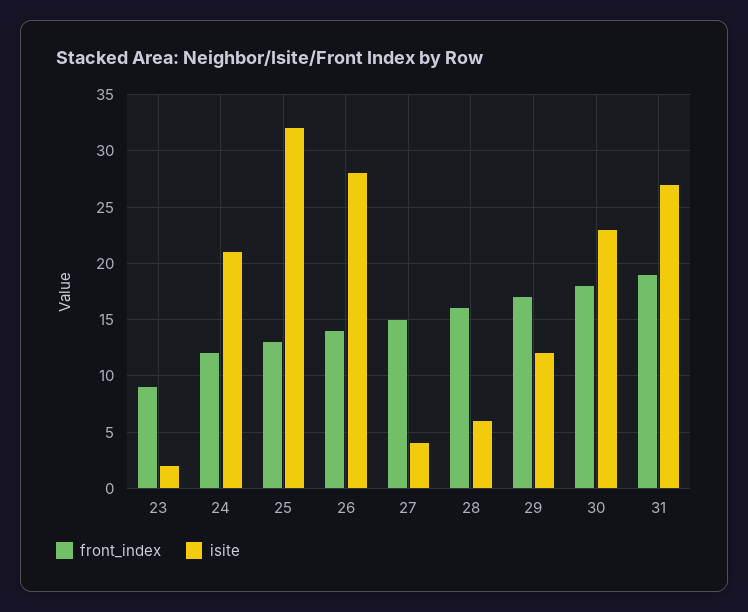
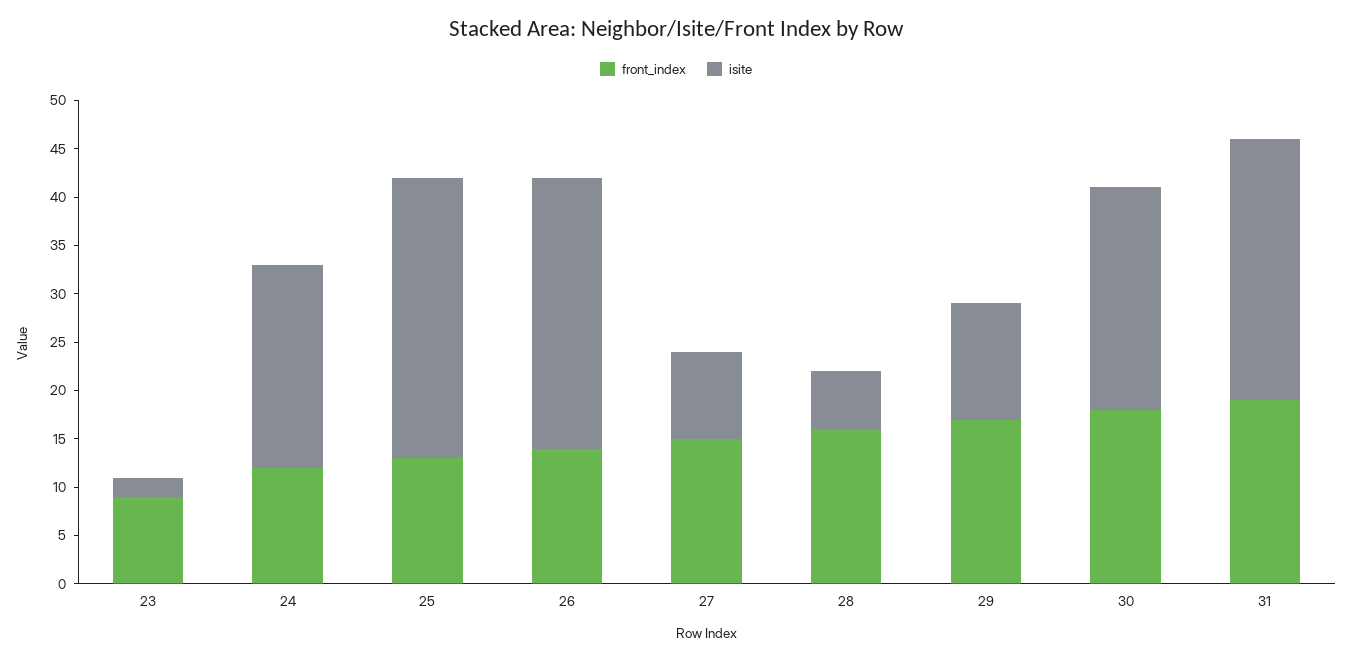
isite, 25: 32 -> 29
isite, 27: 4 -> 9

